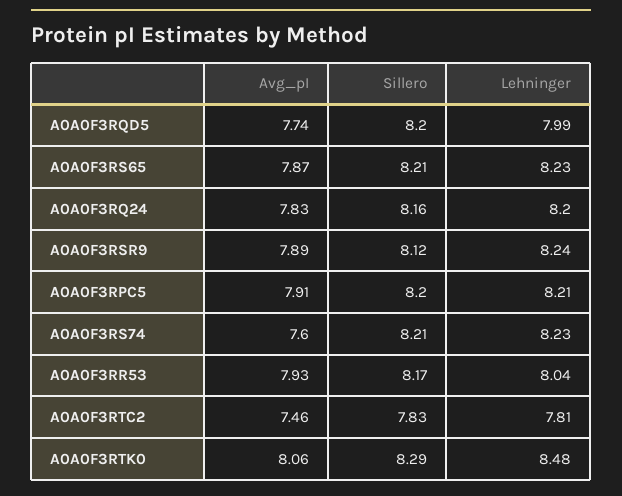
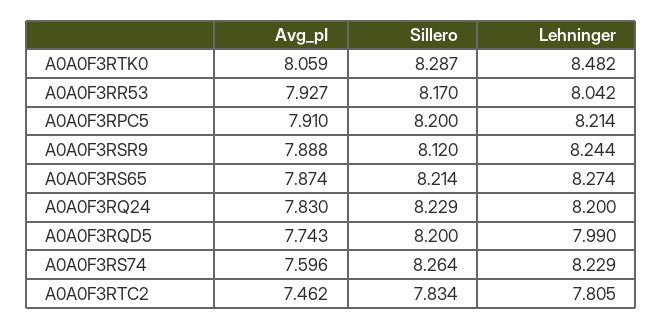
Lehninger, A0A0F3RS65: 8.23 -> 8.274
Sillero, A0A0F3RQ24: 8.16 -> 8.229
Sillero, A0A0F3RS74: 8.21 -> 8.264

